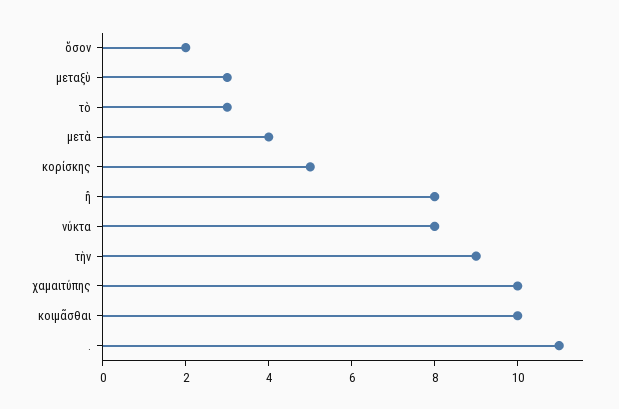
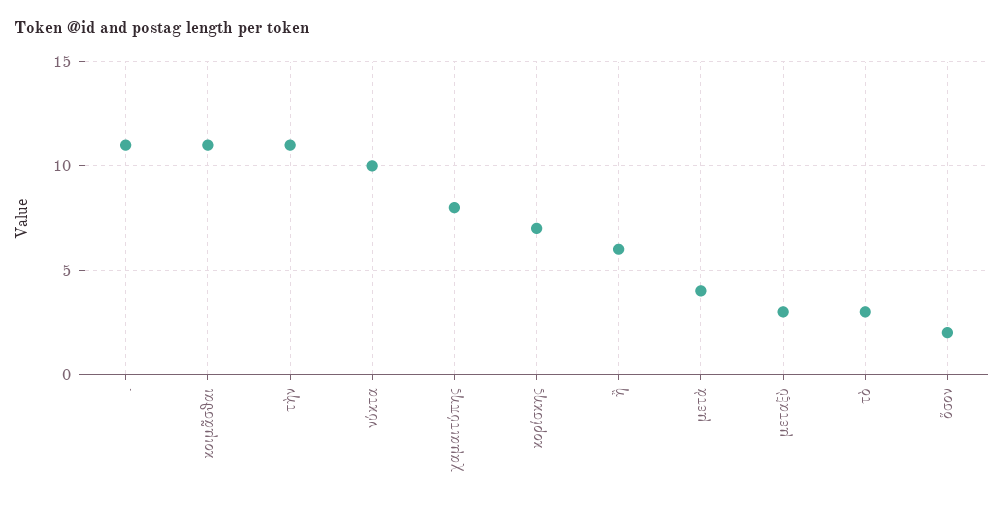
κορίσκης: 5 -> 7
ἢ: 8 -> 6
νύκτα: 8 -> 10
τὴν: 9 -> 11
χαμαιτύπης: 10 -> 8
κοιμᾶσθαι: 10 -> 11

